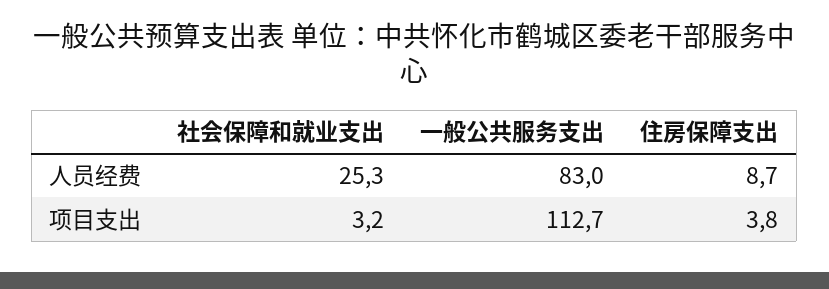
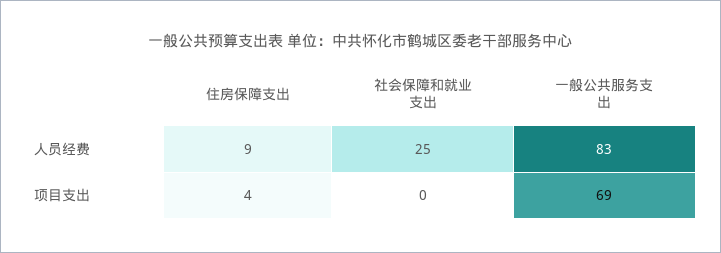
社会保障和就业支出, 项目支出: 3.2 -> 0
一般公共服务支出, 项目支出: 112.7 -> 69

